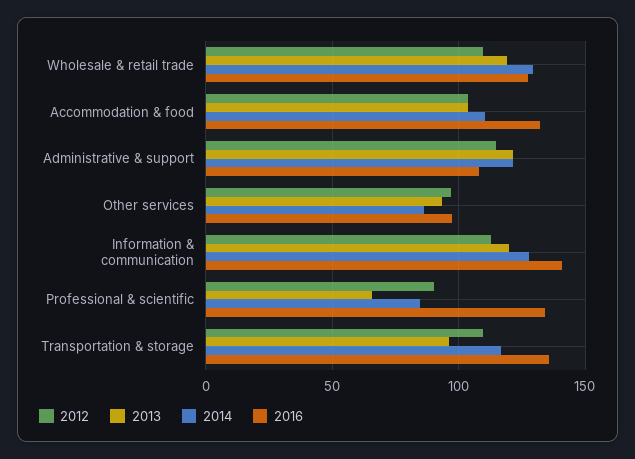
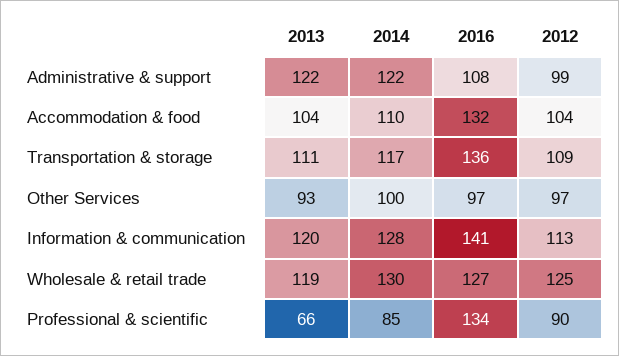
2012, Wholesale & retail trade: 110 -> 125
2012, Administrative & support: 115 -> 99
2014, Other services: 85 -> 100
2013, Transportation & storage: 95 -> 111

